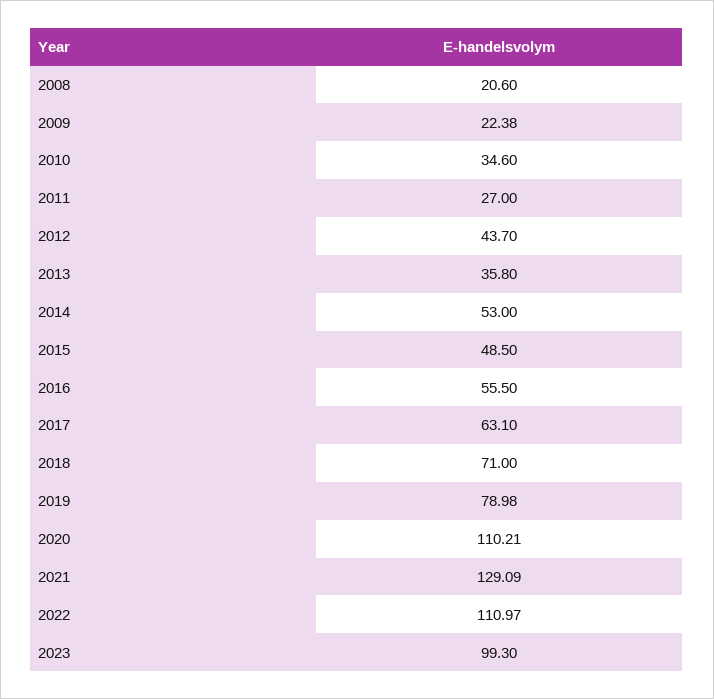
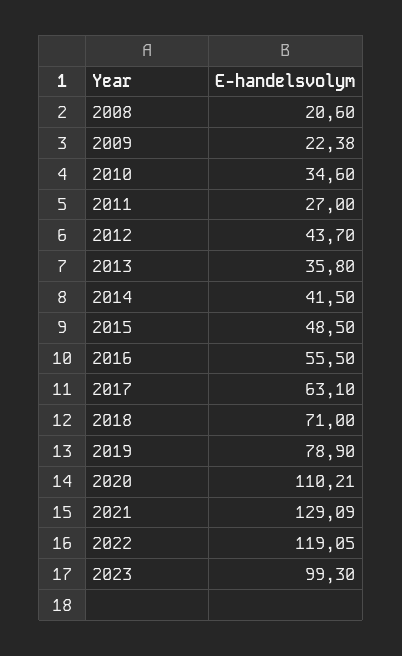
2014: 53 -> 41.5
2019: 78.98 -> 78.9
2022: 110.97 -> 119.05

